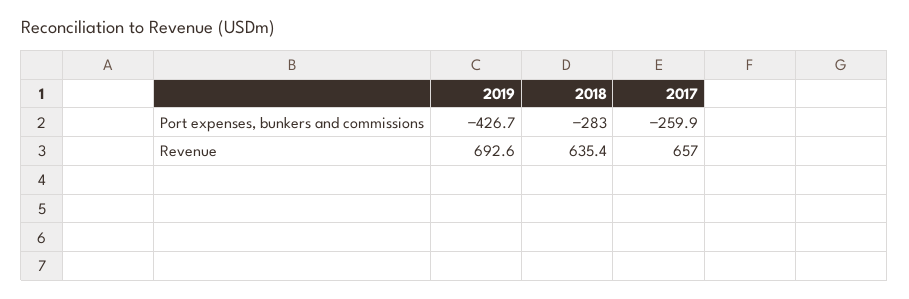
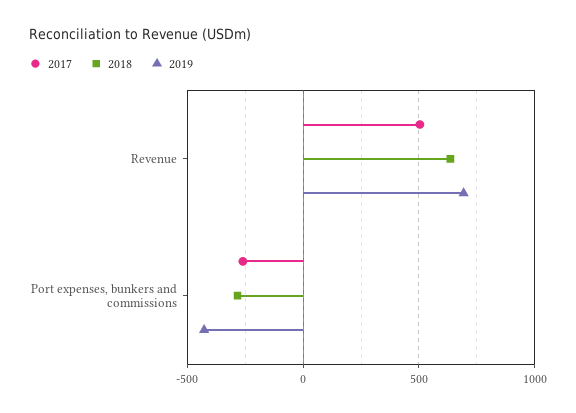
2017, Revenue: 657 -> 500

